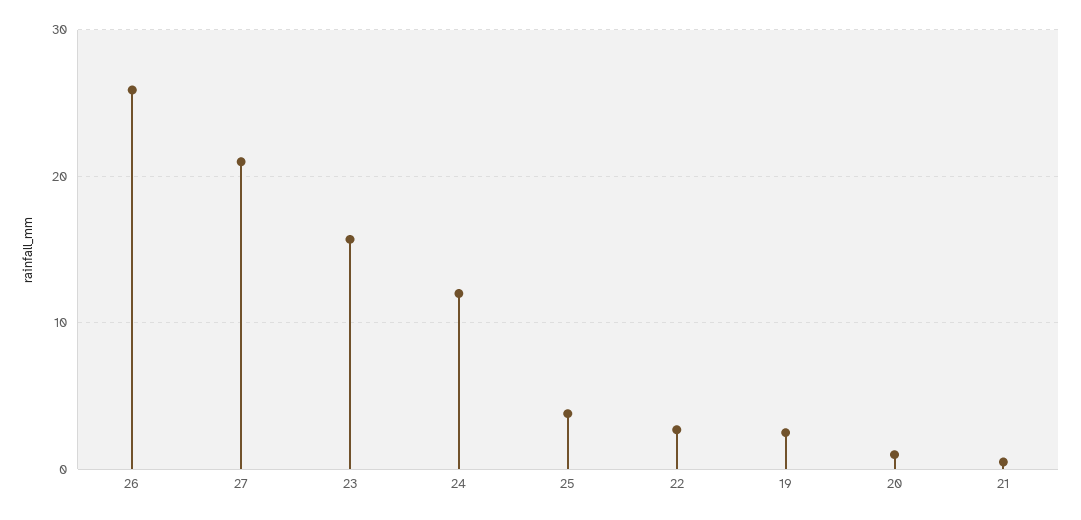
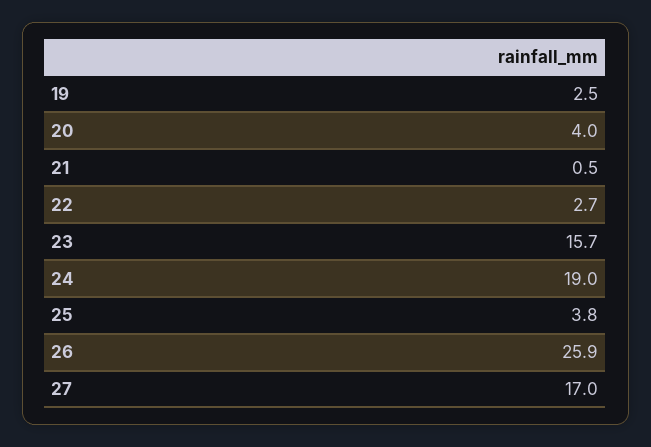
27: 21 -> 17
24: 12 -> 19
20: 1 -> 4

